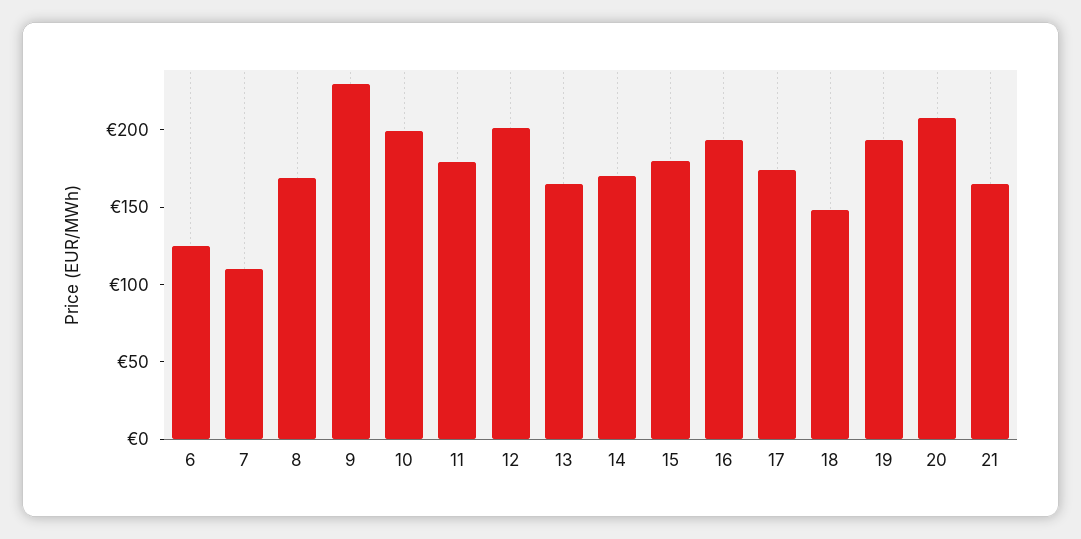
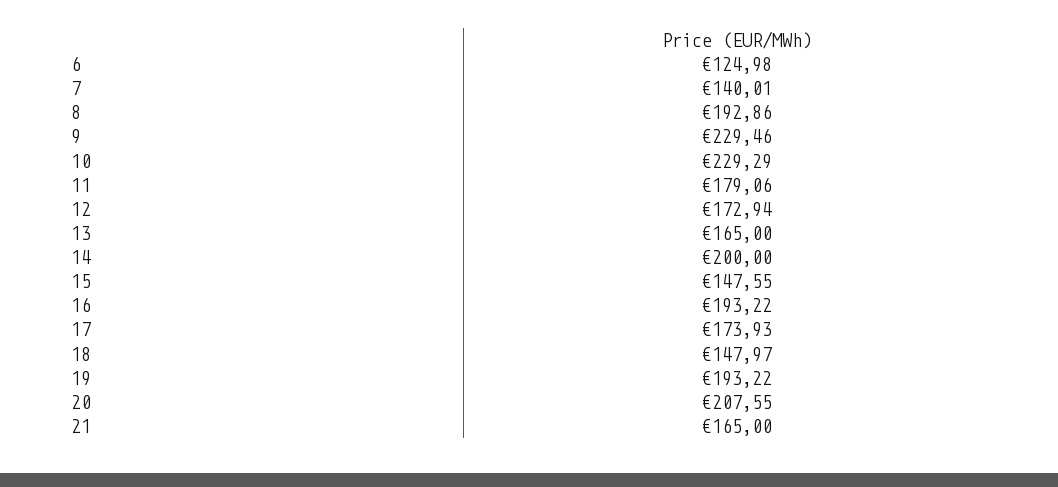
7: 110 -> 140.01
8: 170 -> 192.86
10: 200 -> 229.29
12: 200 -> 172.94
14: 170 -> 200
15: 180 -> 147.55

